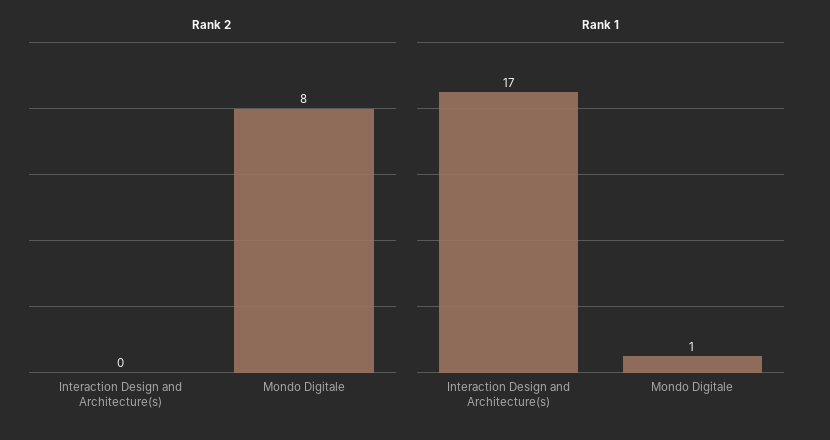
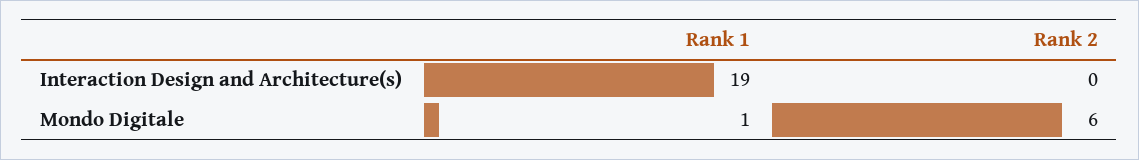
Rank 2, Mondo Digitale: 8 -> 6
Rank 1, Interaction Design and Architecture(s): 17 -> 19

